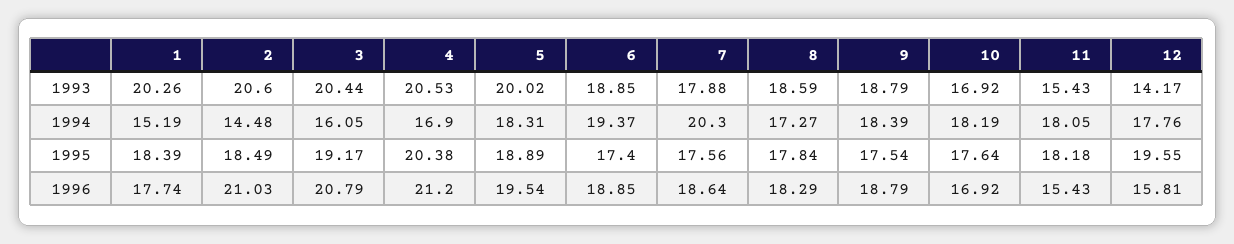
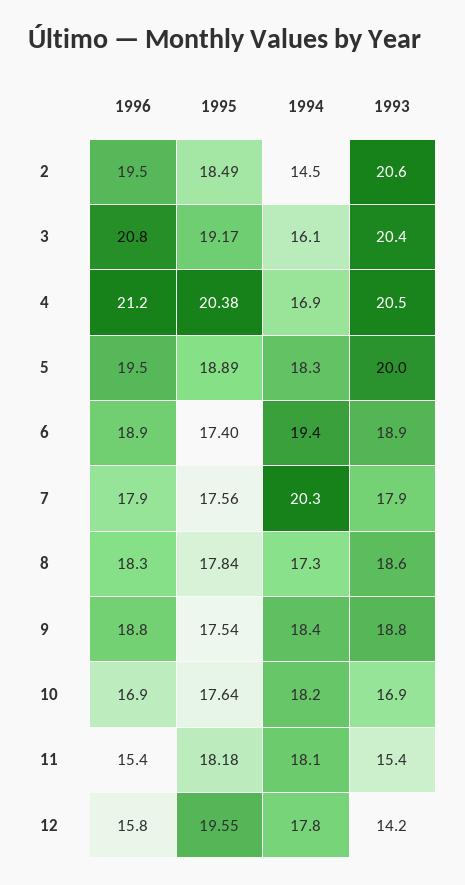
1, 1993: 20.26 -> none
1, 1994: 15.19 -> none
1, 1995: 18.39 -> none
1, 1996: 17.74 -> none
2, 1996: 21.03 -> 19.5
7, 1996: 18.64 -> 17.9

